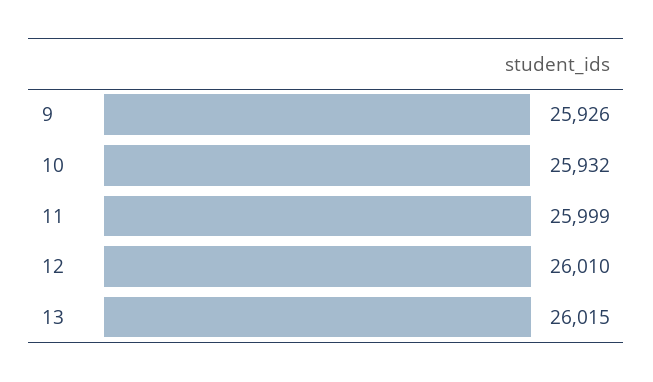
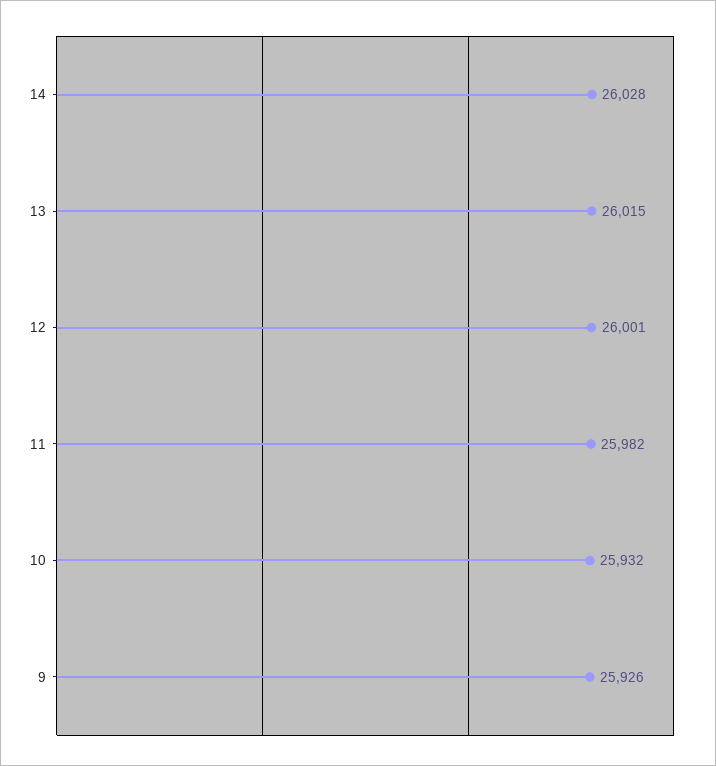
11: 25999 -> 25982
12: 26010 -> 26001
14: none -> 26028

